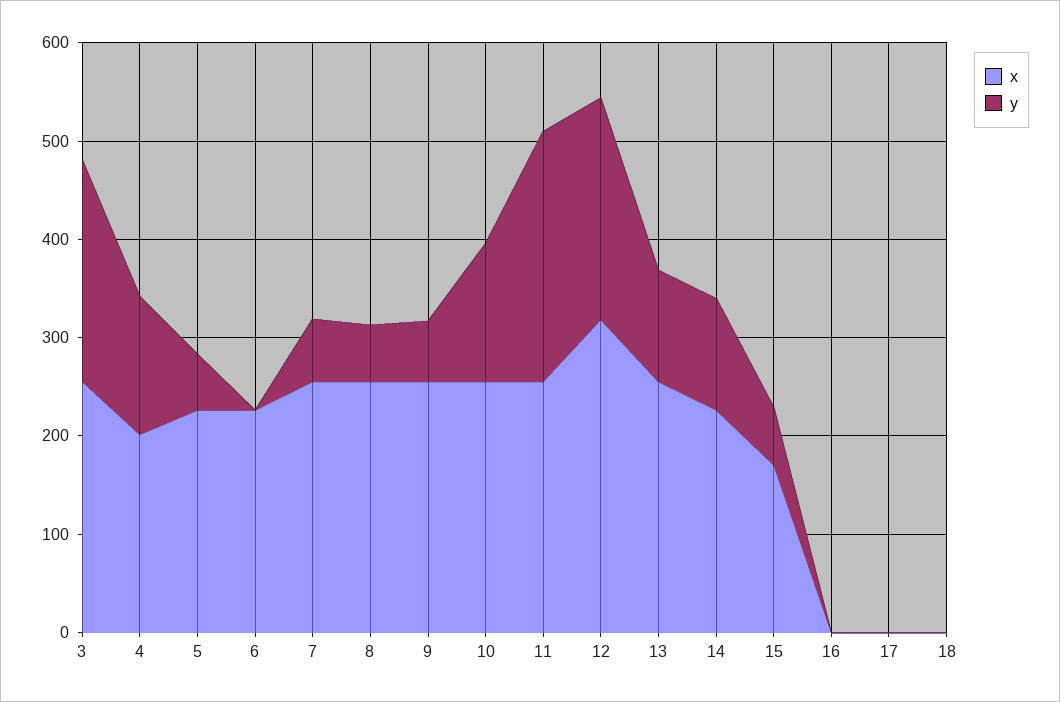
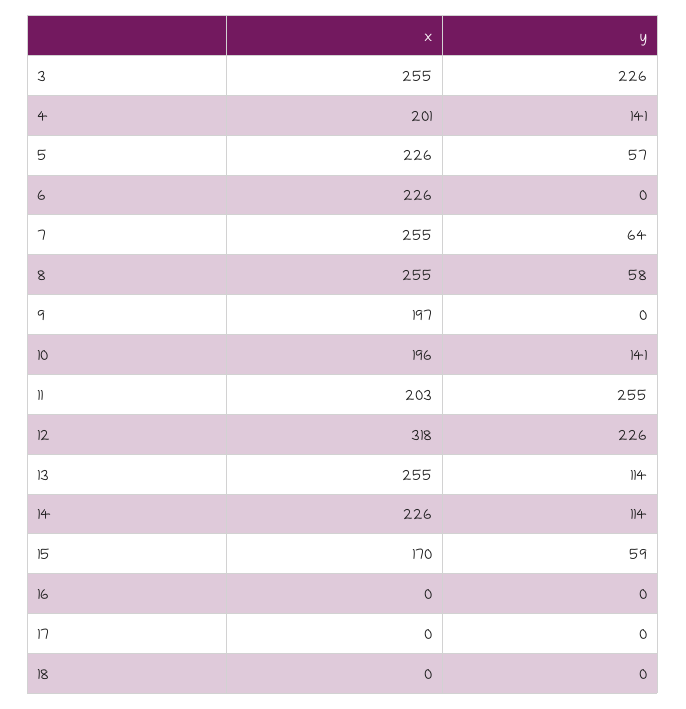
x, 9: 260 -> 197
y, 9: 60 -> 0
x, 10: 260 -> 196
x, 11: 260 -> 203

